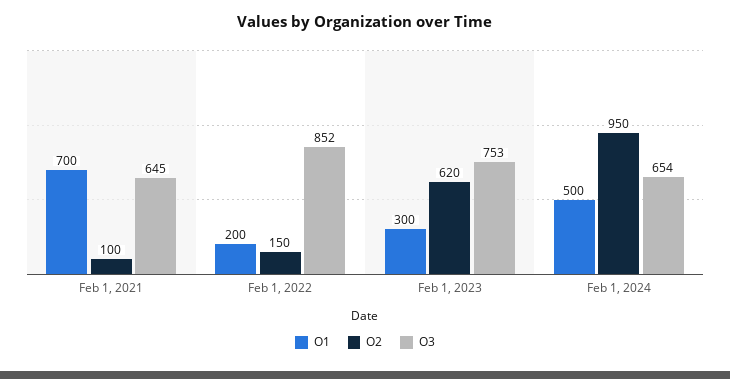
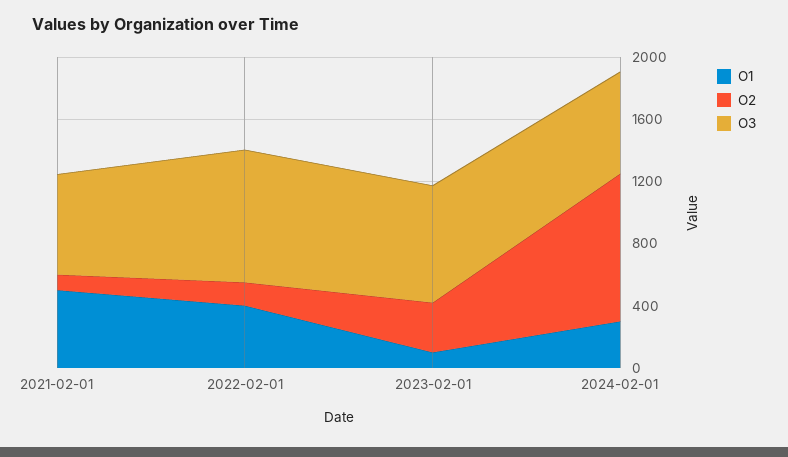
О1, Feb 1, 2021: 700 -> 500
О1, Feb 1, 2022: 200 -> 400
О1, Feb 1, 2023: 300 -> 100
О2, Feb 1, 2023: 620 -> 300
О1, Feb 1, 2024: 500 -> 300

